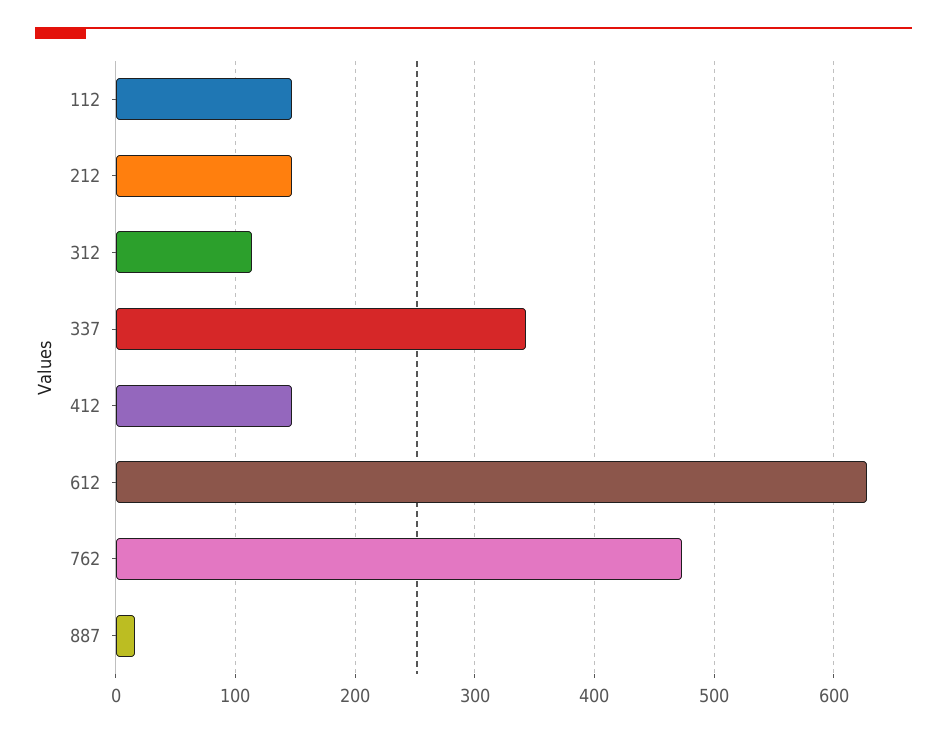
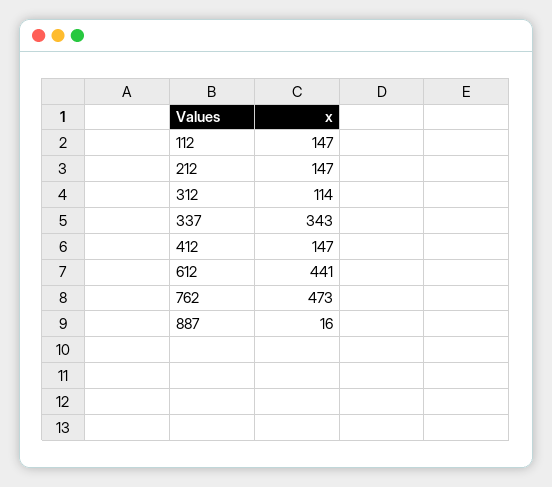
612: 630 -> 441

